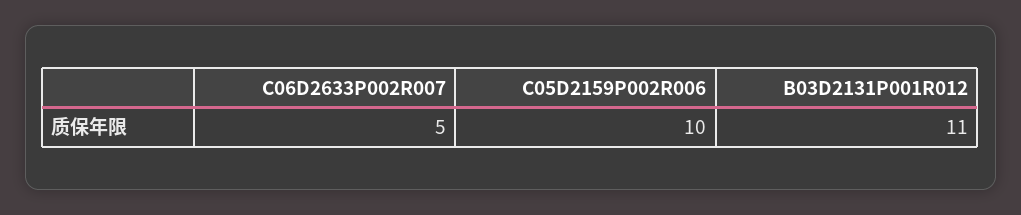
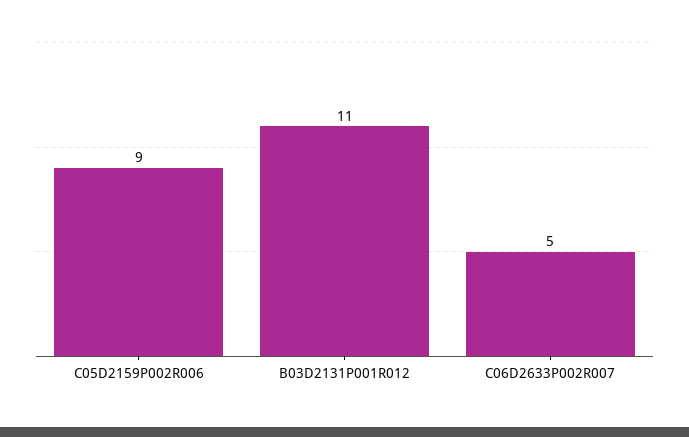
C05D2159P002R006: 10 -> 9

